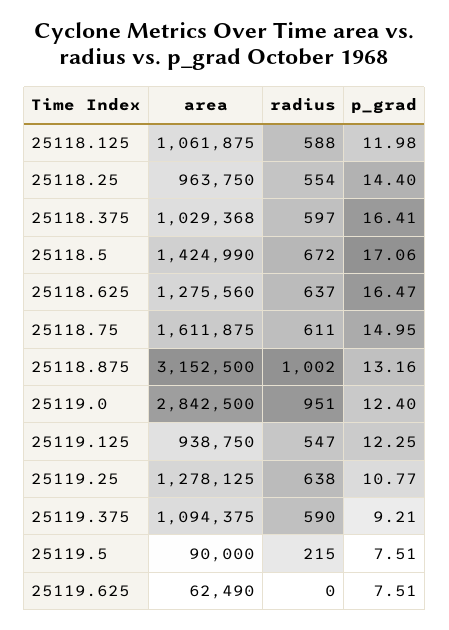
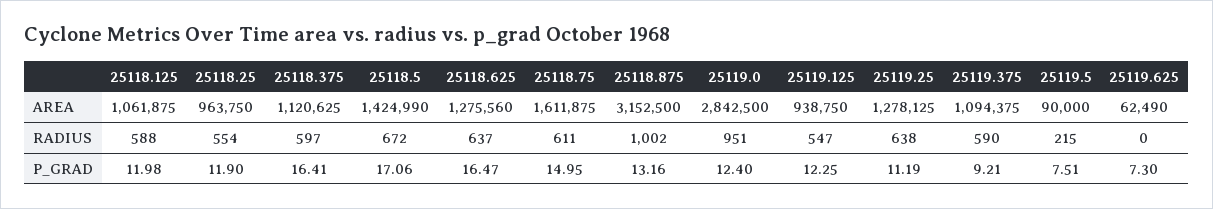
p_grad, 25118.25: 14.4 -> 11.9
area, 25118.375: 1029368 -> 1120625
p_grad, 25119.25: 10.77 -> 11.19
p_grad, 25119.625: 7.51 -> 7.3

